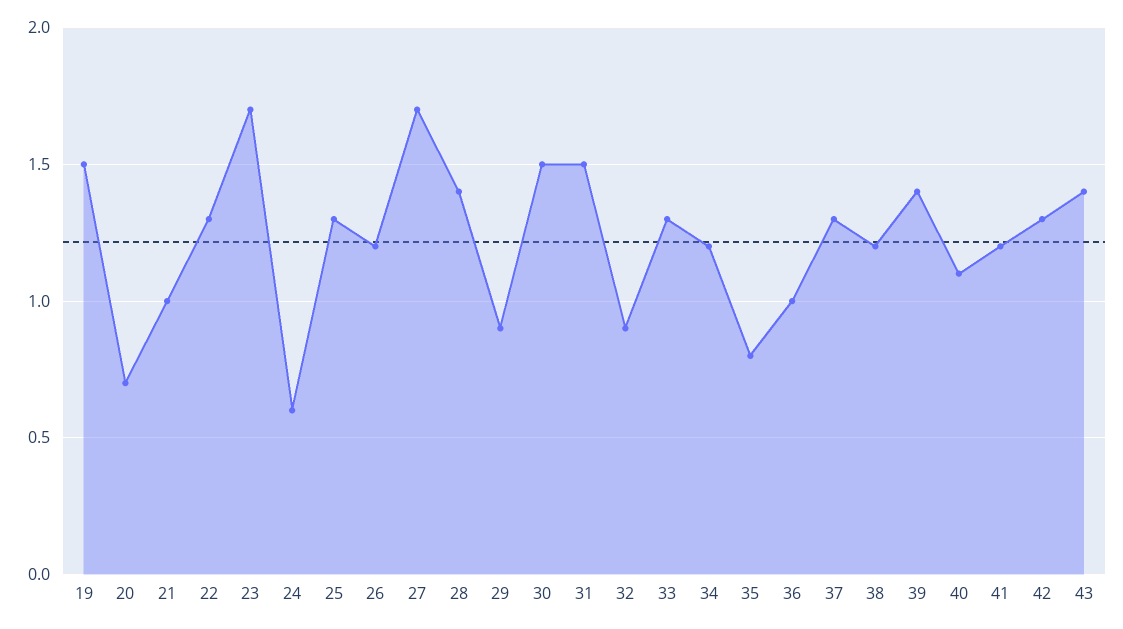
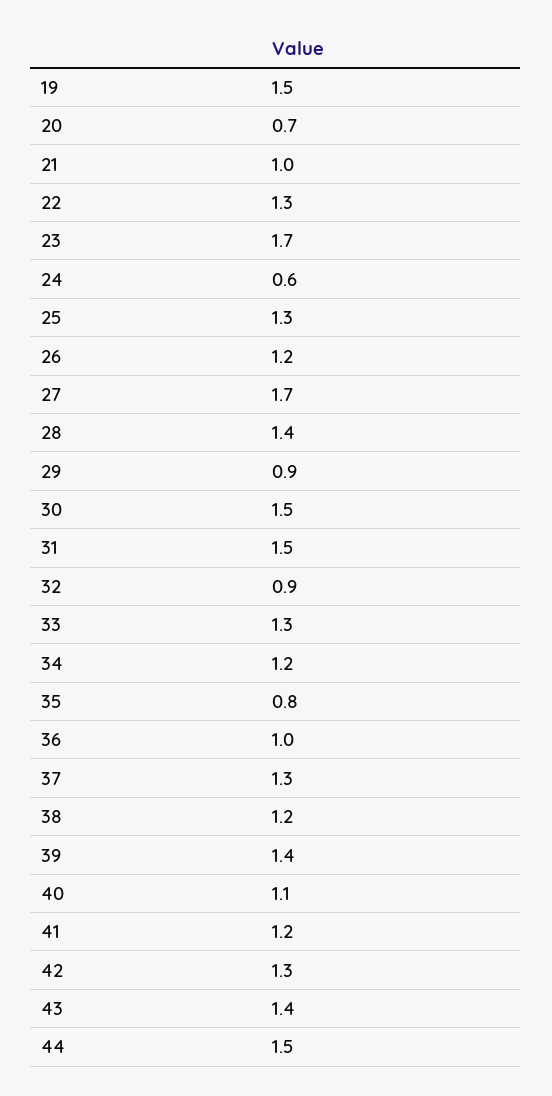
44: none -> 1.5

